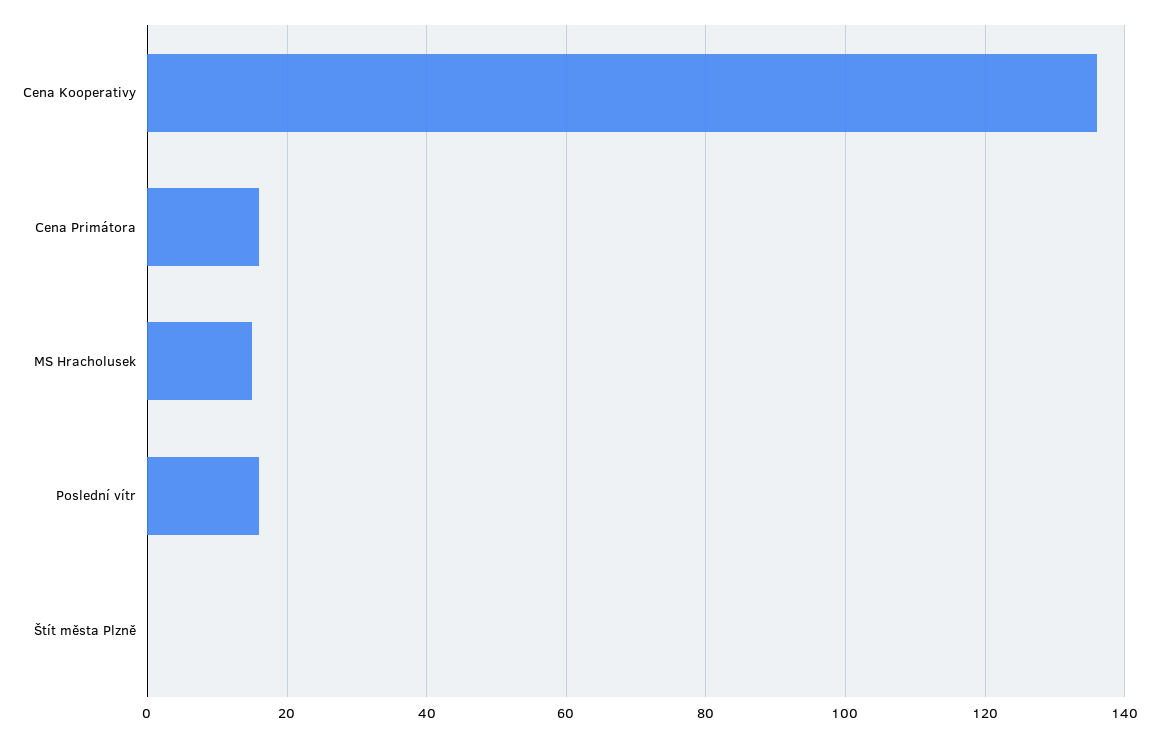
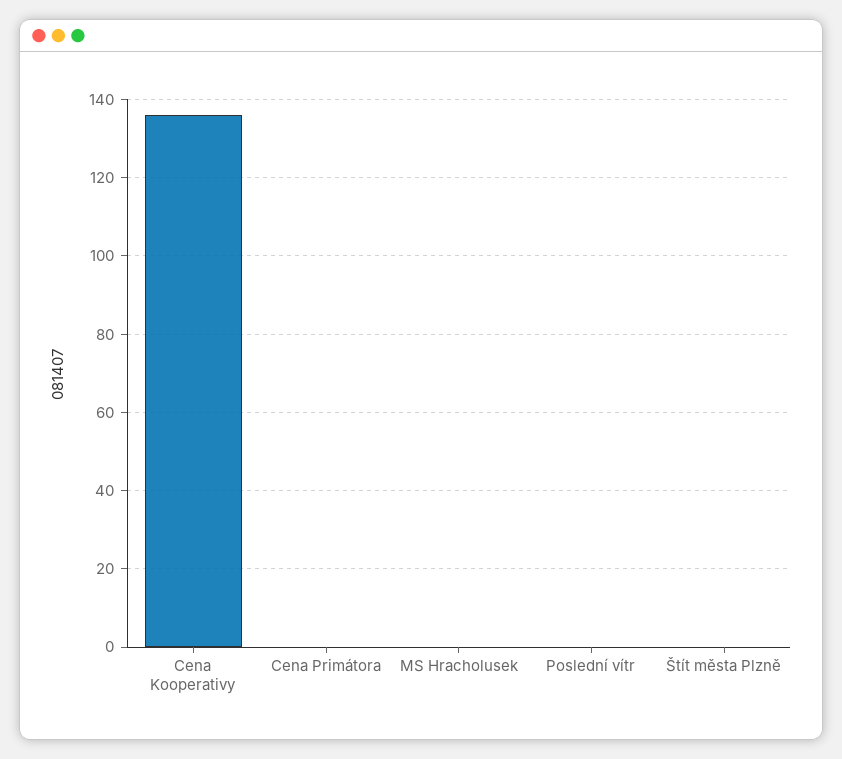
Cena Primátora: 15 -> 0
MS Hracholusek: 15 -> 0
Poslední vítr: 15 -> 0

